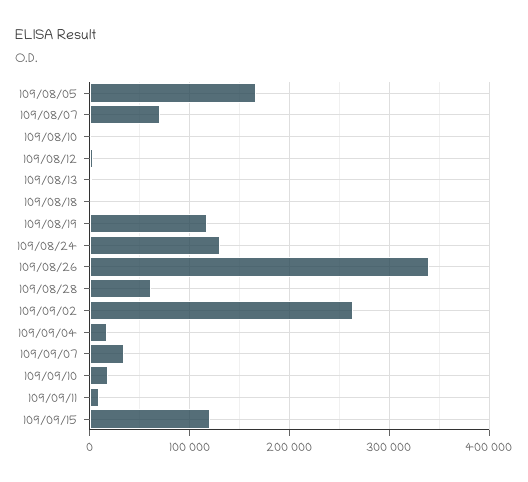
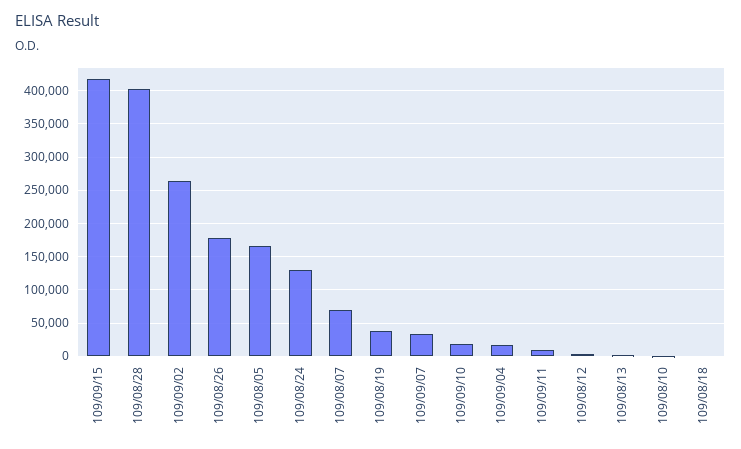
109/08/19: 120000 -> 40000
109/08/26: 340000 -> 180000
109/08/28: 60000 -> 400000
109/09/15: 120000 -> 420000

